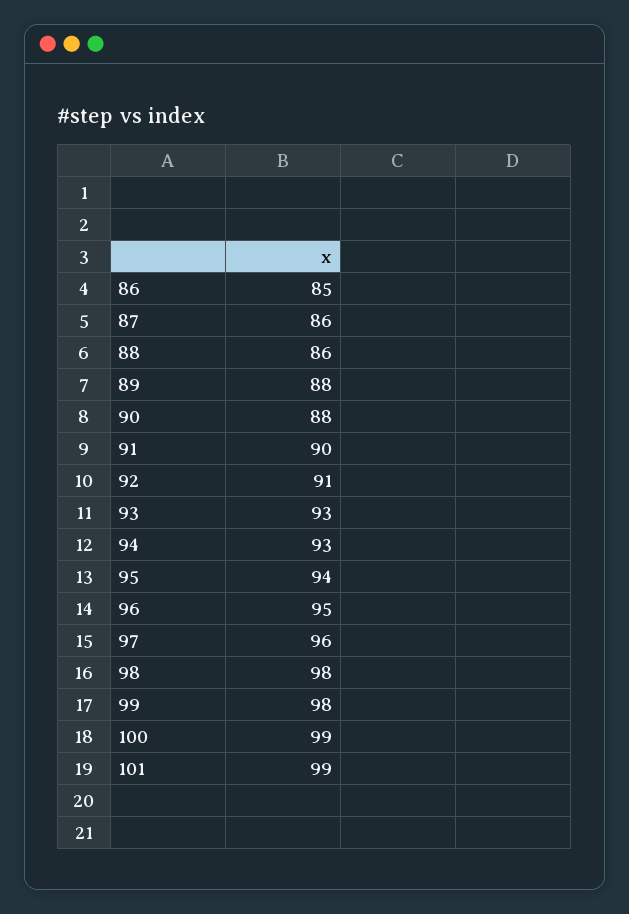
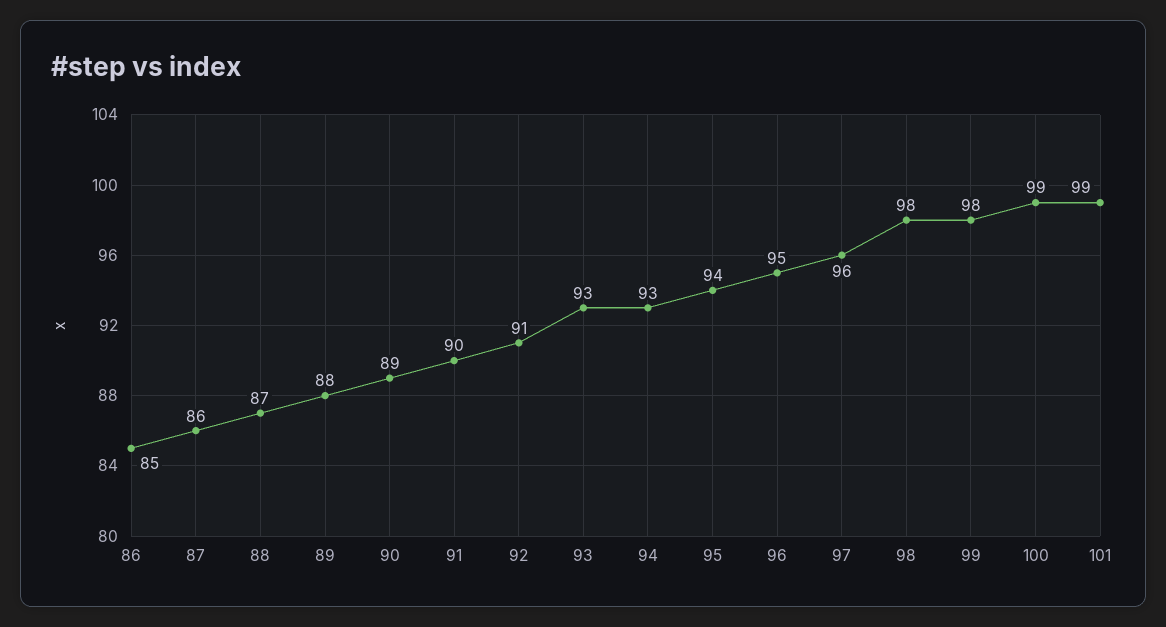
88: 86 -> 87
90: 88 -> 89

